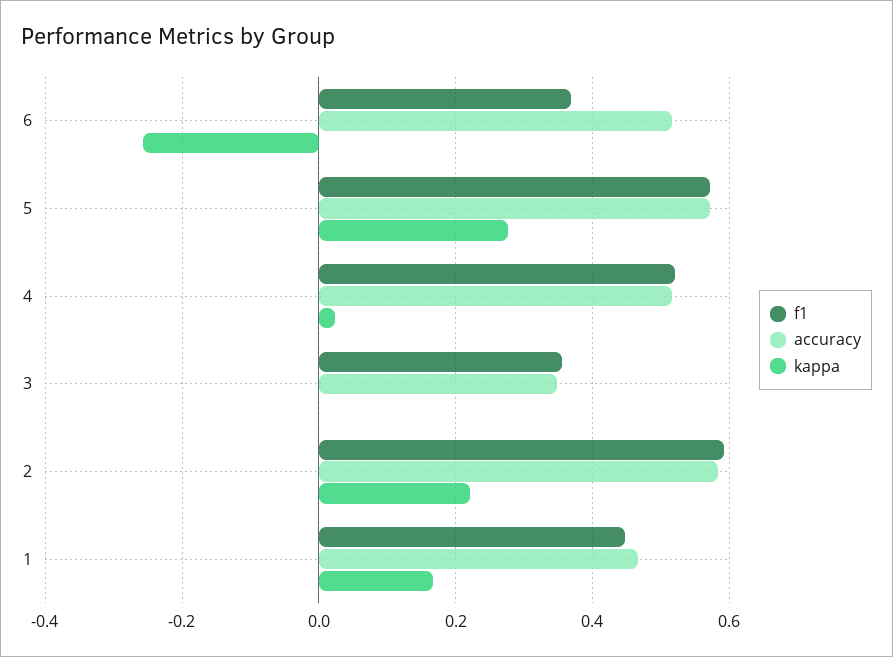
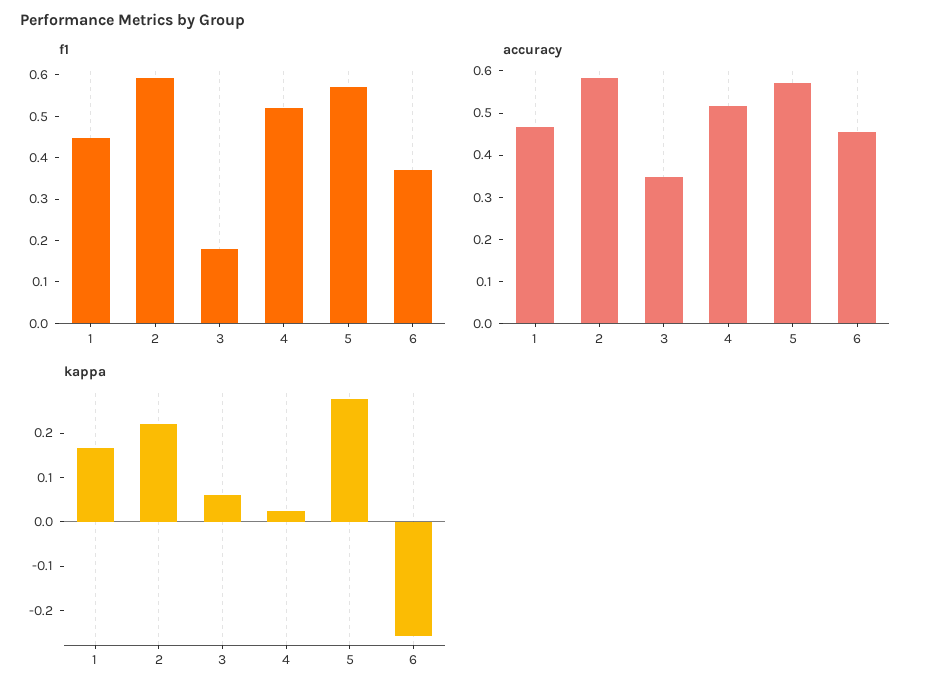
accuracy, 6: 0.52 -> 0.46
f1, 3: 0.36 -> 0.18
kappa, 3: 0 -> 0.06

